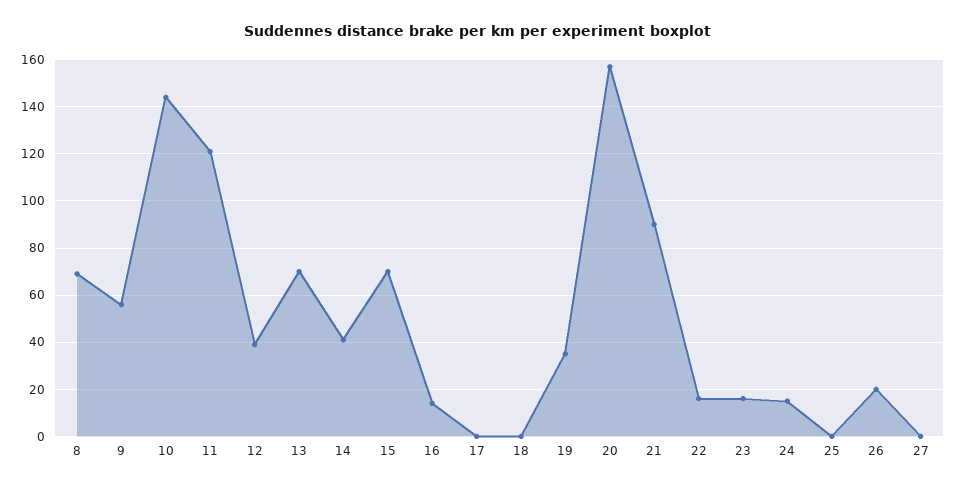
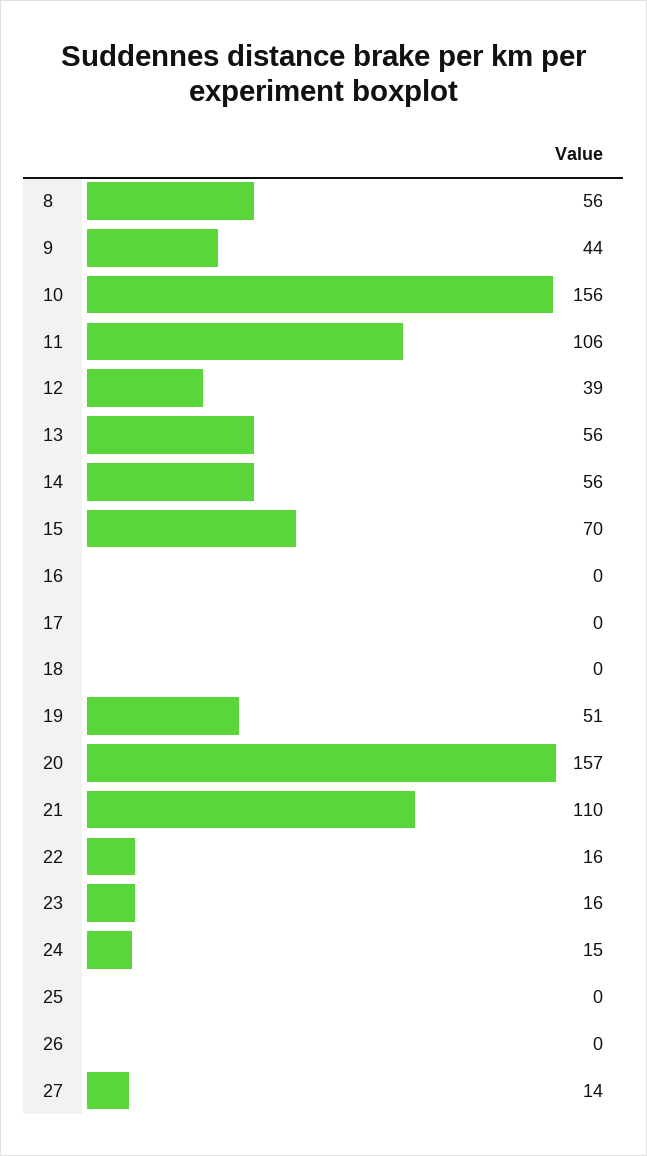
8: 70 -> 56
9: 55 -> 44
10: 145 -> 156
11: 120 -> 106
13: 70 -> 56
14: 40 -> 56
16: 15 -> 0
19: 35 -> 51
21: 90 -> 110
26: 20 -> 0
27: 0 -> 14

